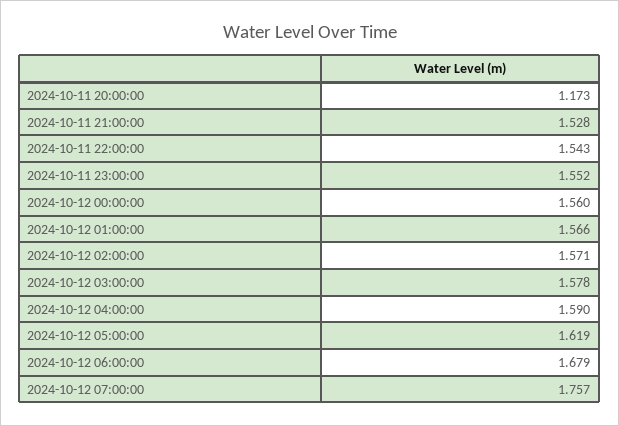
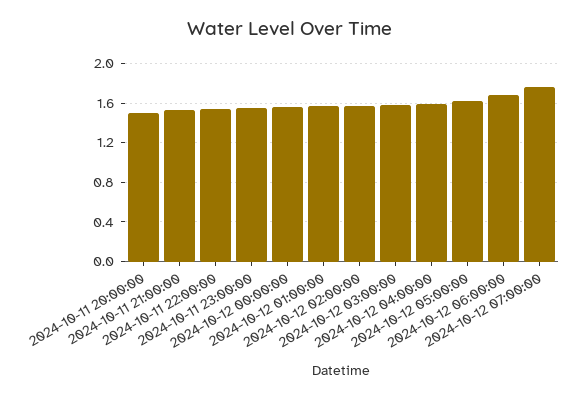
2024-10-11 20:00:00: 1.173 -> 1.5

